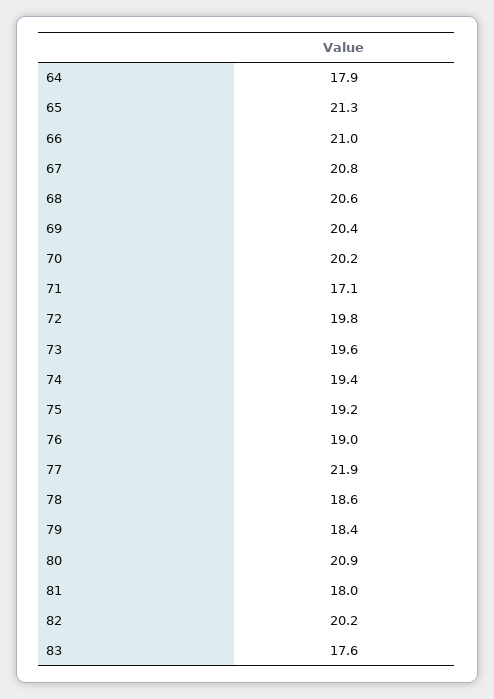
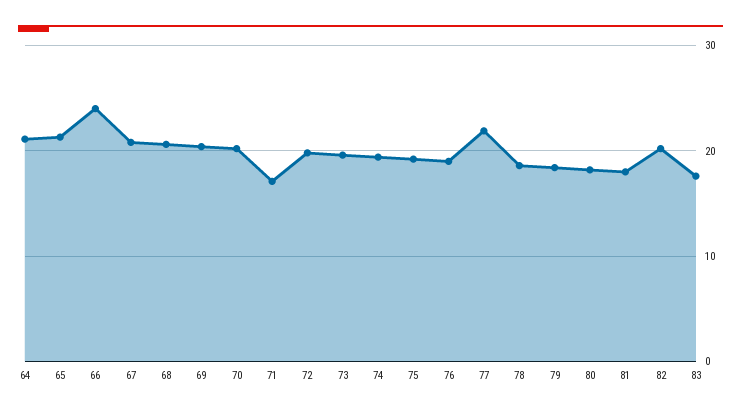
64: 17.9 -> 21
66: 21 -> 24
80: 20.9 -> 18

